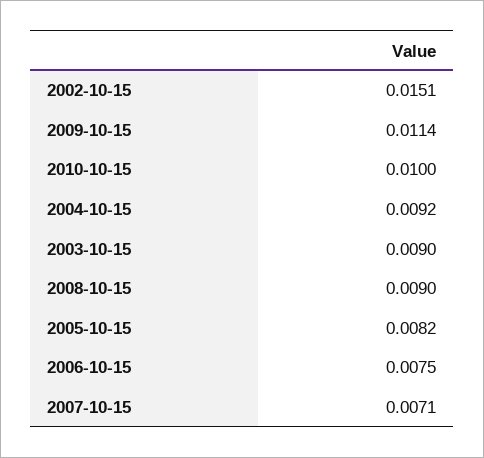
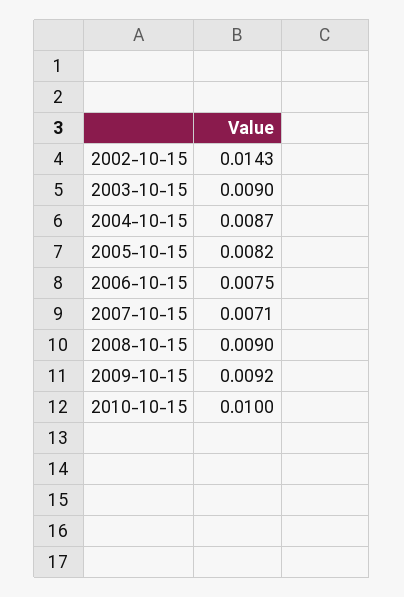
2002-10-15: 0.0151 -> 0.0143
2009-10-15: 0.0114 -> 0.0092
2004-10-15: 0.0092 -> 0.0087

